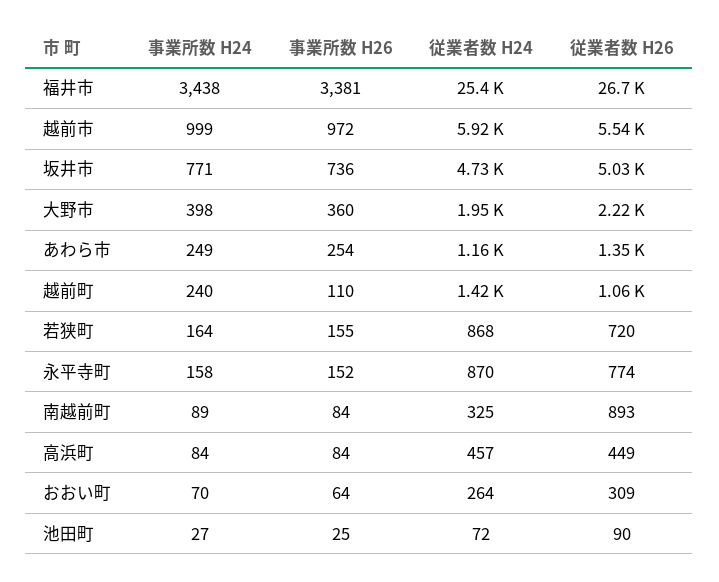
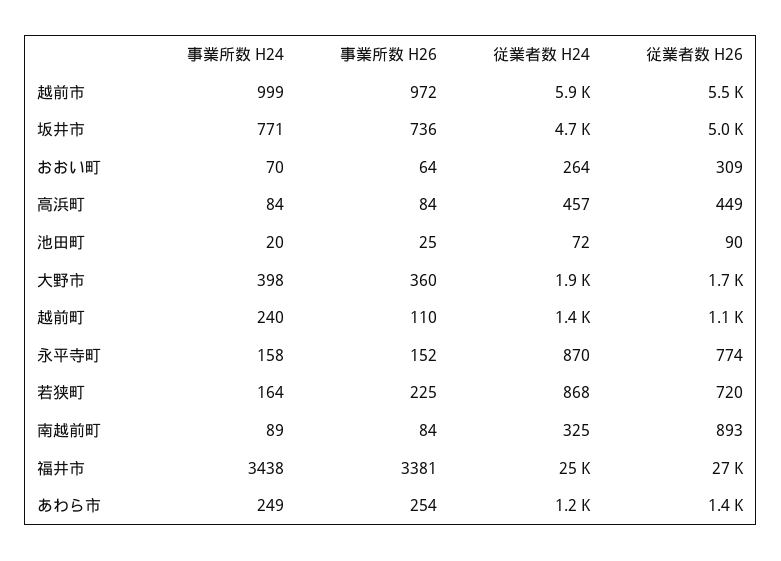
従業者数 H26, 大野市: 2220 -> 1700
事業所数 H26, 若狭町: 155 -> 225
事業所数 H24, 池田町: 27 -> 20

